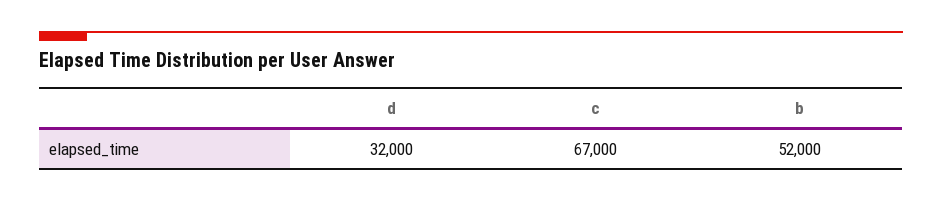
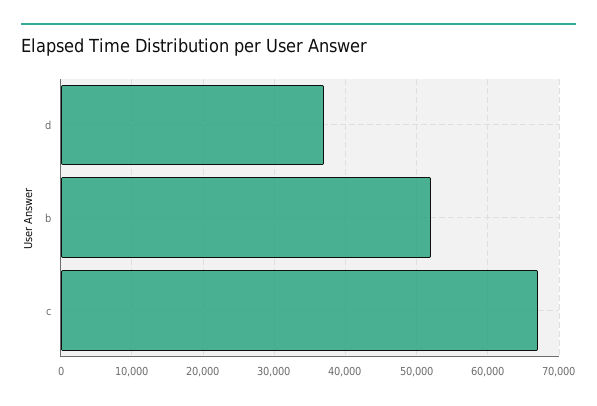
d: 32000 -> 37000

